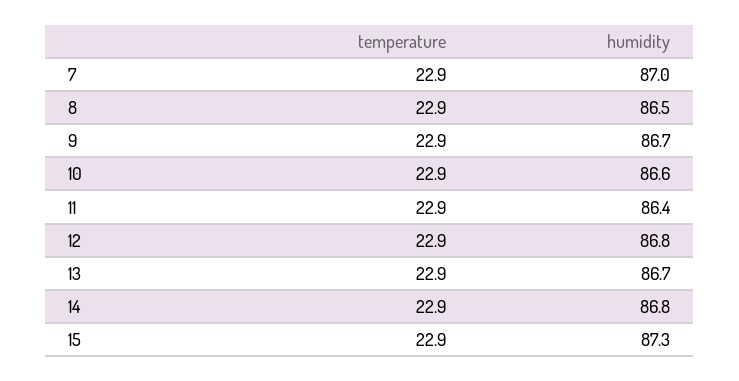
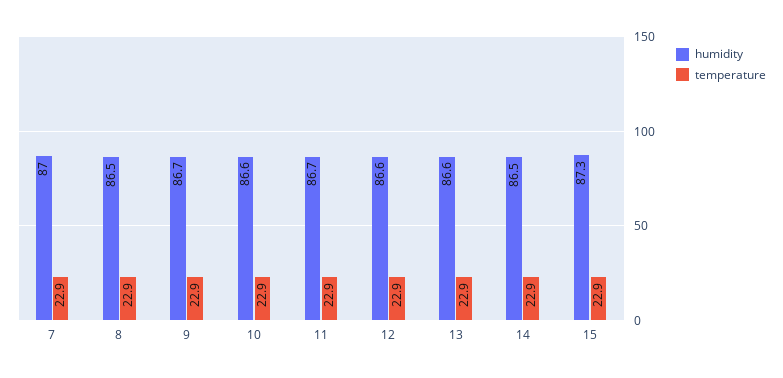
humidity, 11: 86.4 -> 86.7
humidity, 12: 86.8 -> 86.6
humidity, 13: 86.7 -> 86.6
humidity, 14: 86.8 -> 86.5

